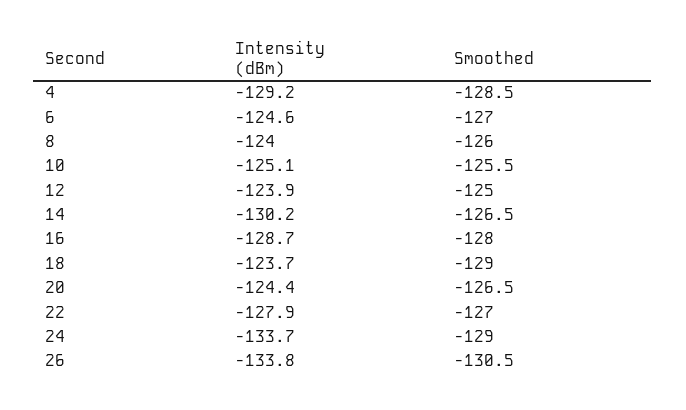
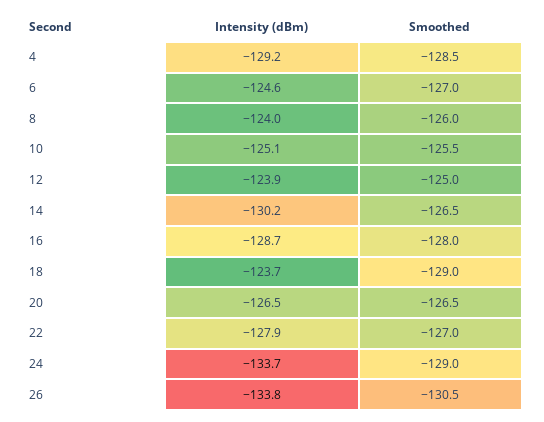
Intensity (dBm), 20: -124.4 -> -126.5

